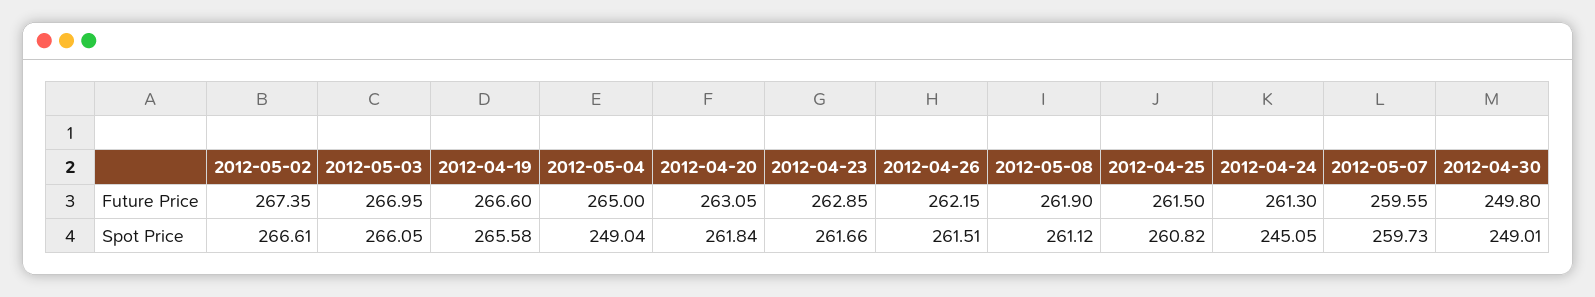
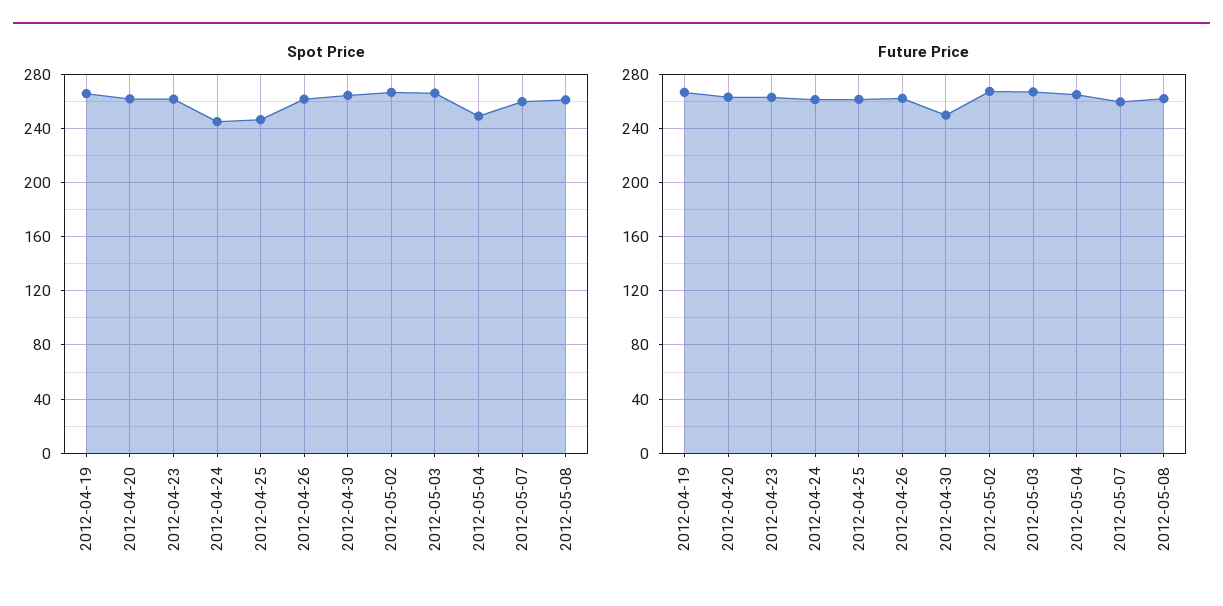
Spot Price, 2012-04-25: 260.82 -> 245
Spot Price, 2012-04-30: 249.01 -> 265

